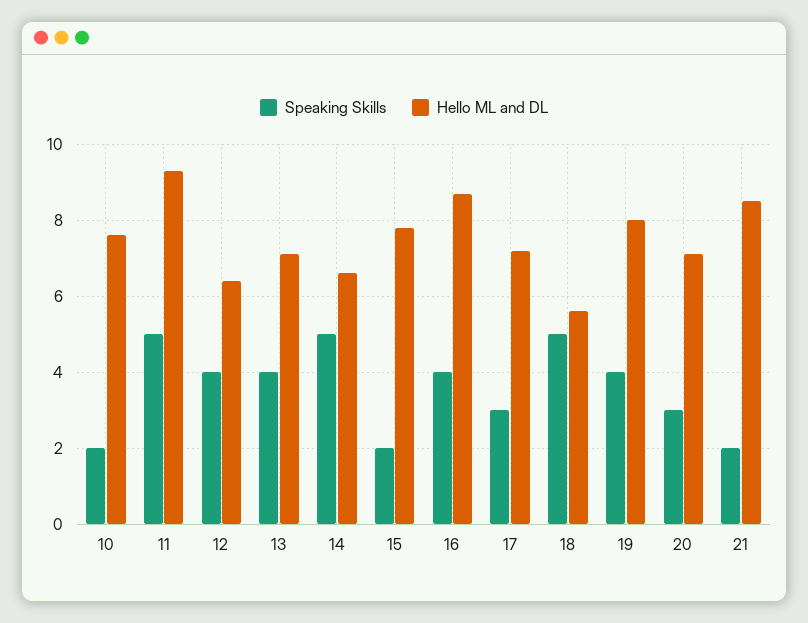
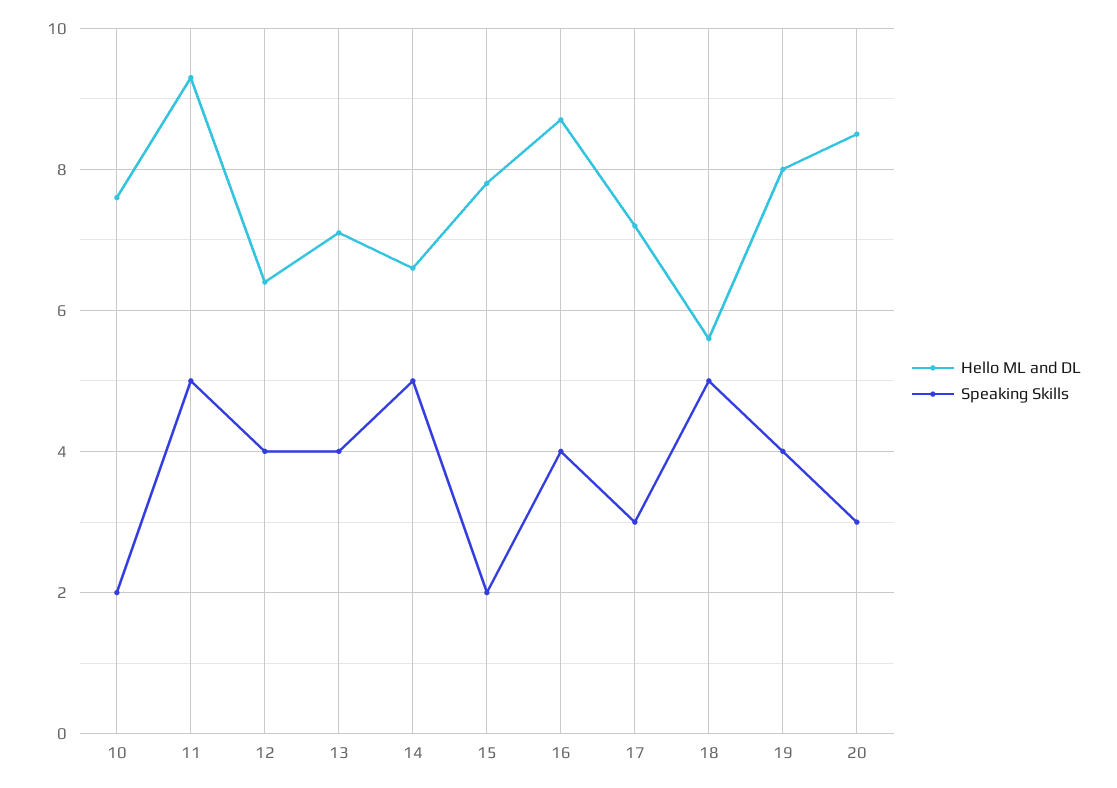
Hello ML and DL, 20: 7 -> 8.5
Speaking Skills, 21: 2 -> none
Hello ML and DL, 21: 8.5 -> none

